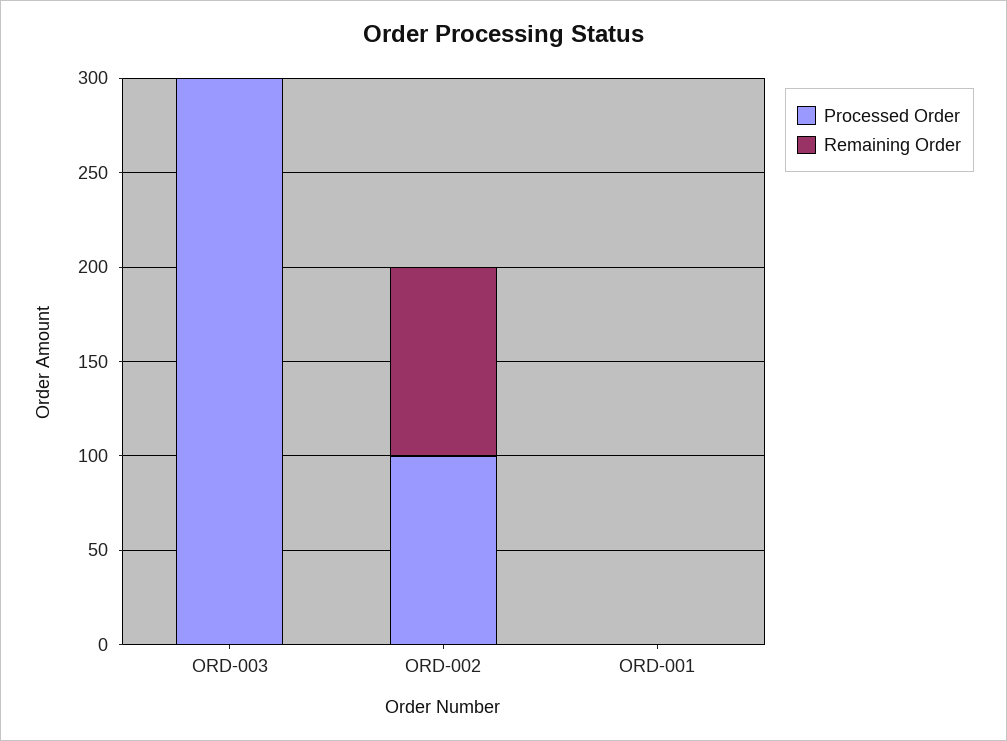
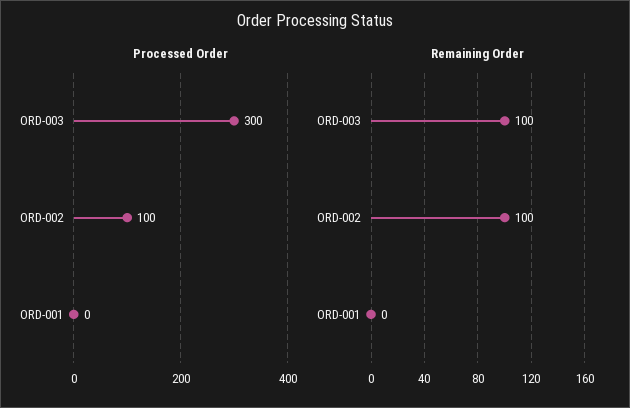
Remaining Order, ORD-003: 0 -> 100

